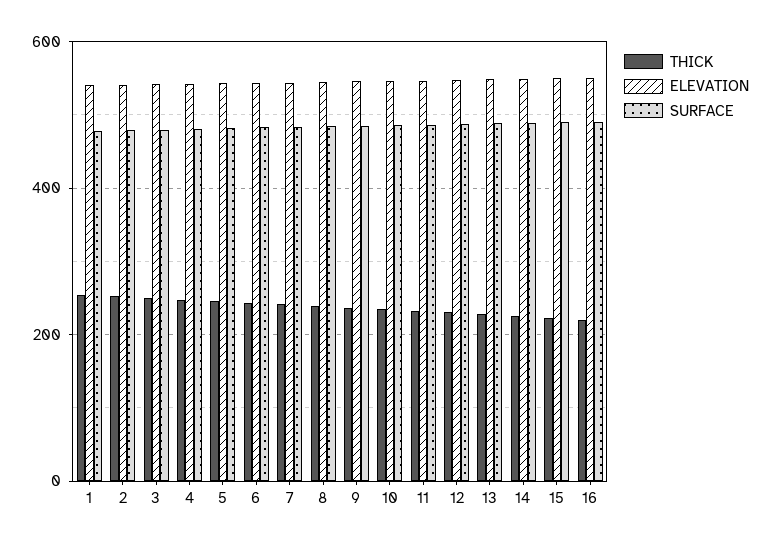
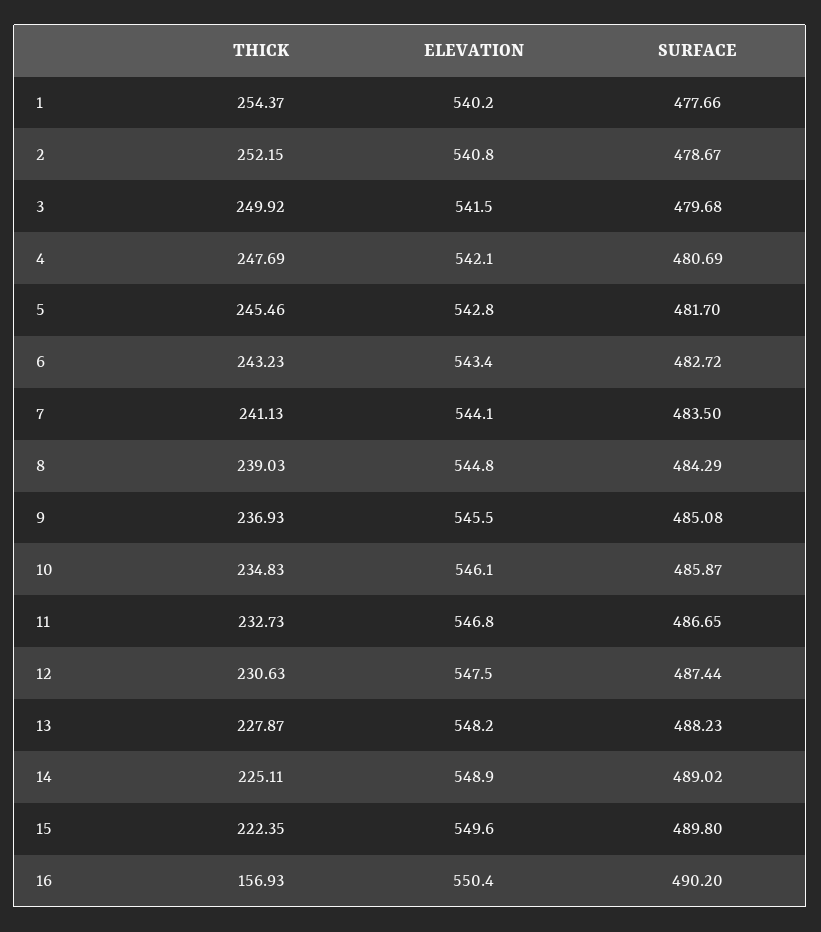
THICK, 16: 220 -> 156.93

